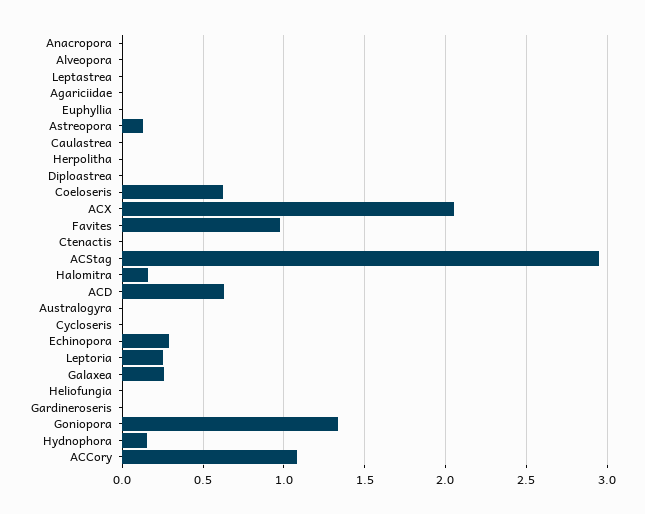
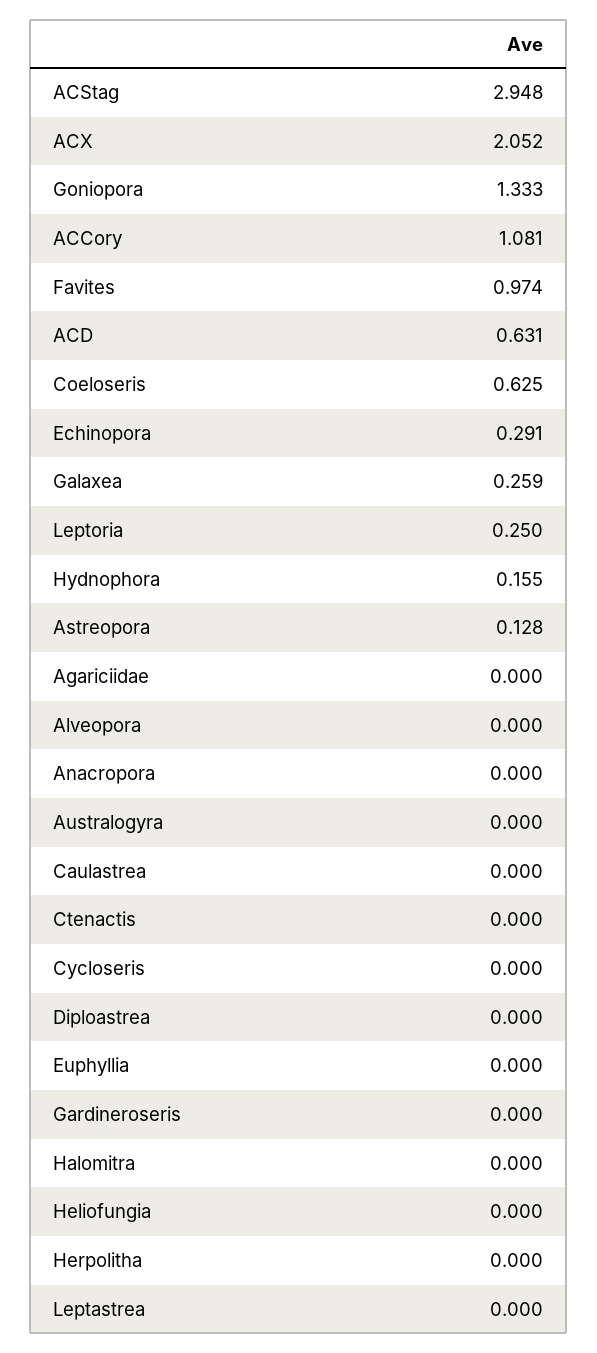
Halomitra: 0.15 -> 0

